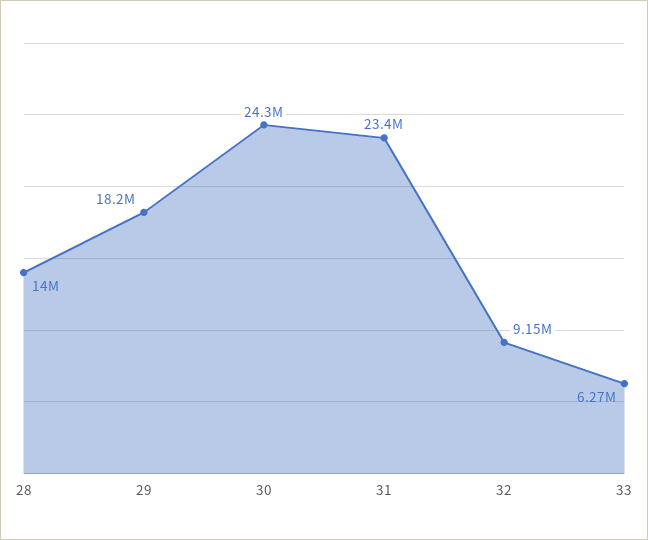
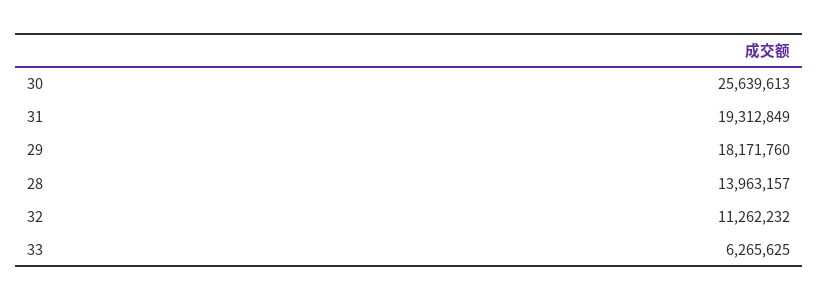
30: 24300000 -> 25639613
31: 23400000 -> 19312849
32: 9150000 -> 11262232

